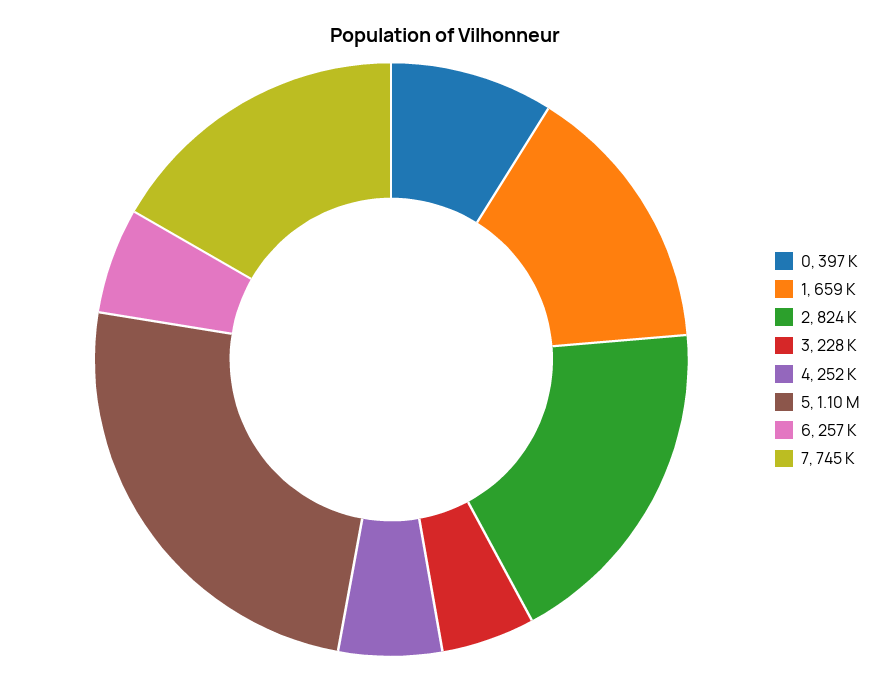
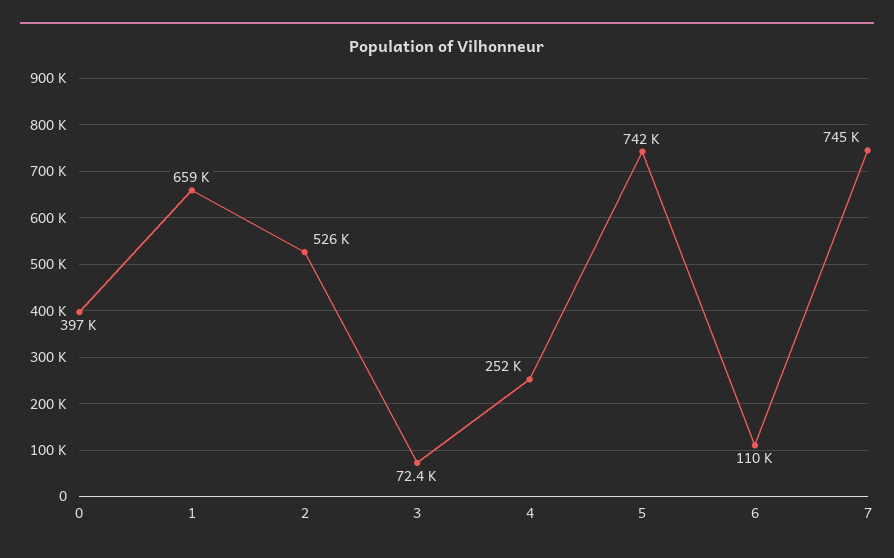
2: 824000 -> 526000
3: 228000 -> 72400
5: 1100000 -> 742000
6: 257000 -> 110000

